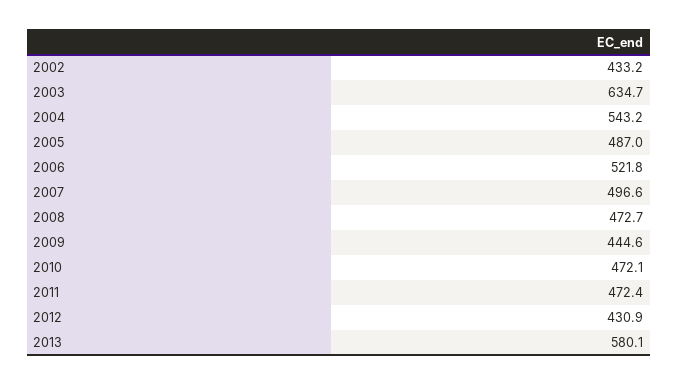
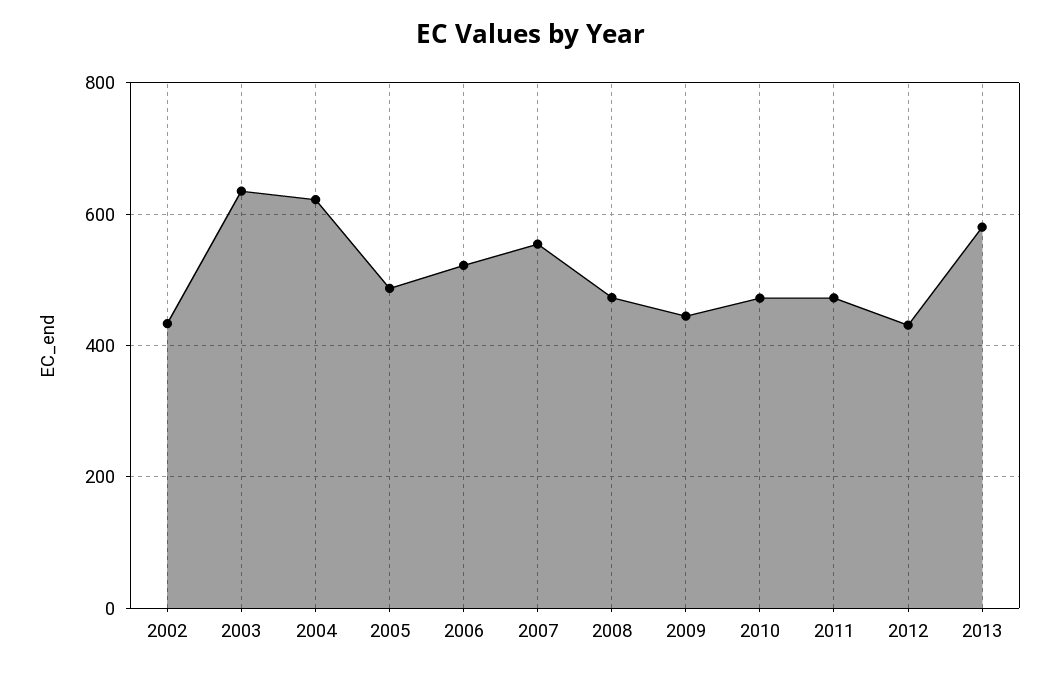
2004: 543.2 -> 620
2007: 496.6 -> 560

